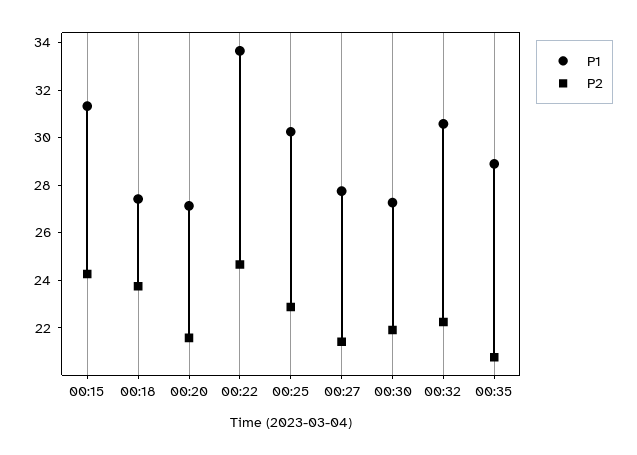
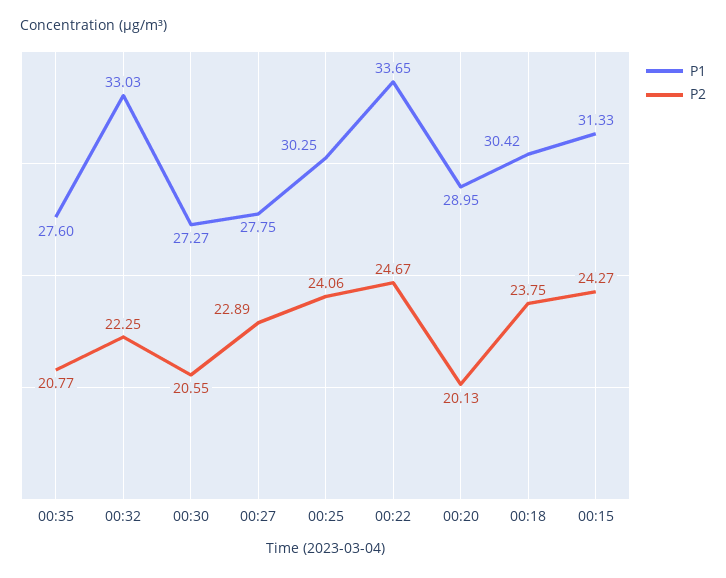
P1, 00:18: 27.5 -> 30.42
P1, 00:20: 27 -> 28.95
P2, 00:20: 21.5 -> 20.13
P2, 00:25: 23 -> 24.06
P2, 00:27: 21.5 -> 22.89
P2, 00:30: 22 -> 20.55
P1, 00:32: 30.5 -> 33.03
P1, 00:35: 29 -> 27.6

